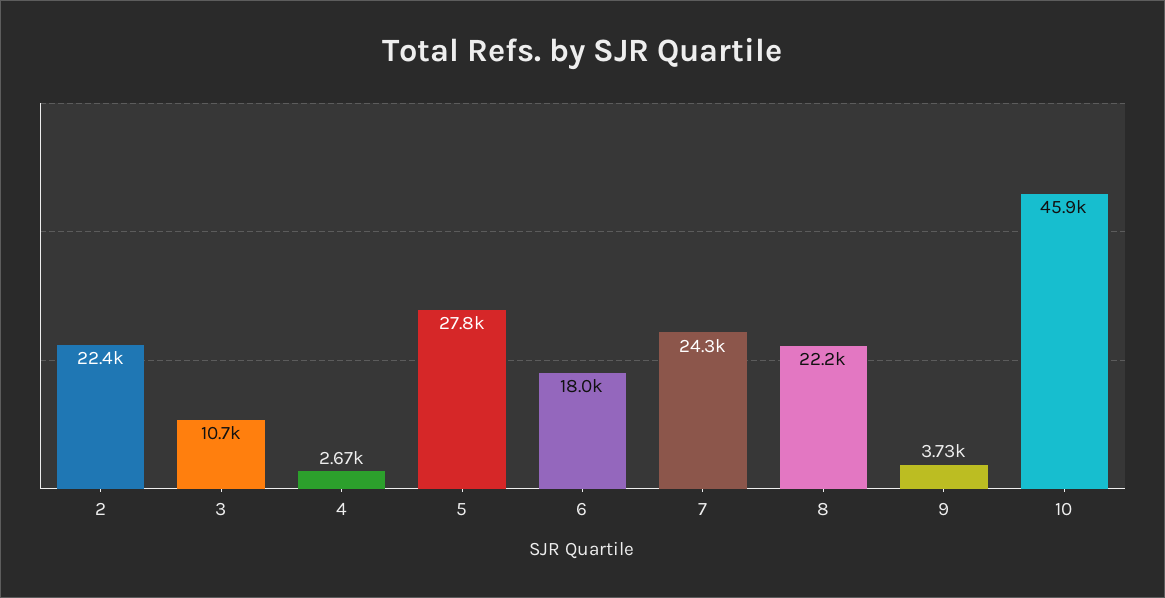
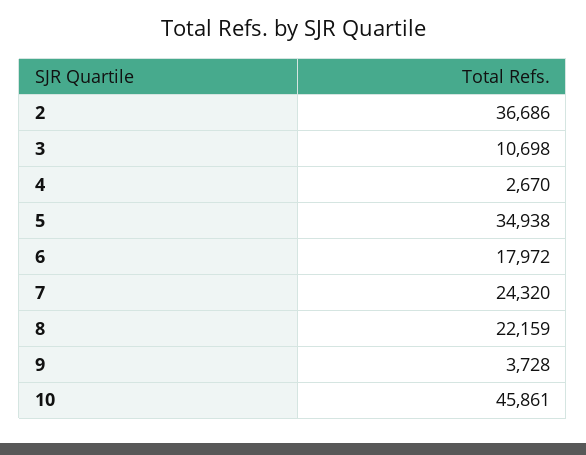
2: 22400 -> 36686
5: 27800 -> 34938

